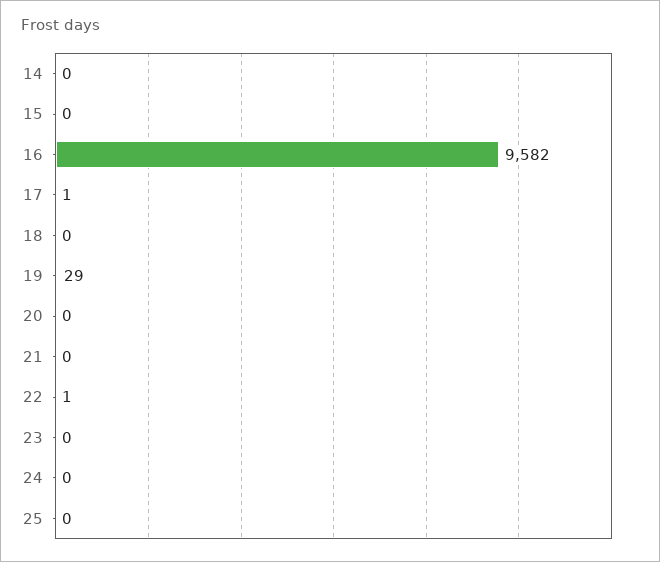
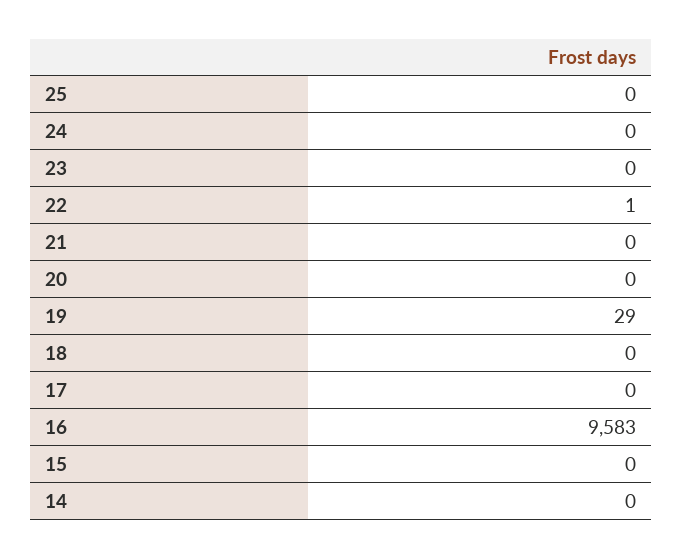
16: 9582 -> 9583
17: 1 -> 0

